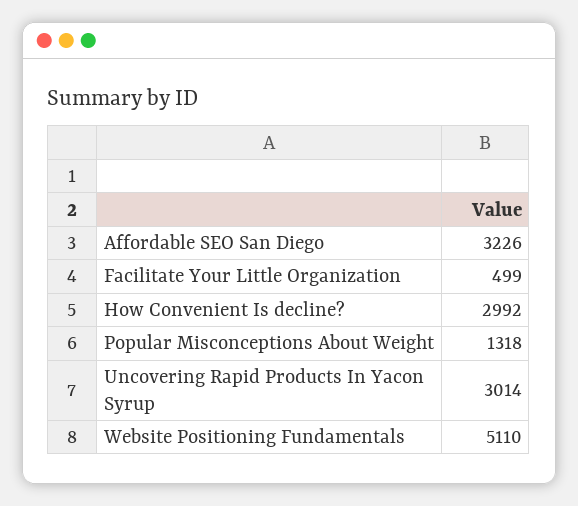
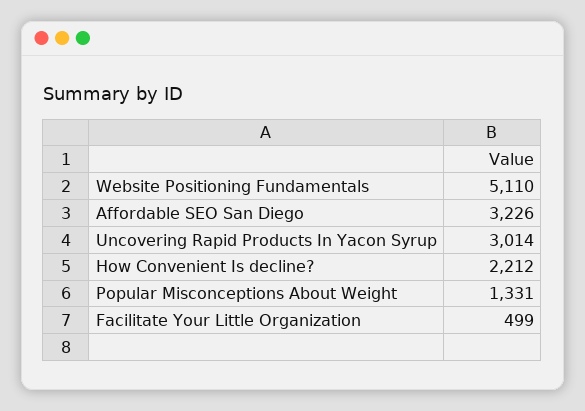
How Convenient Is decline?: 2992 -> 2212
Popular Misconceptions About Weight: 1318 -> 1331

